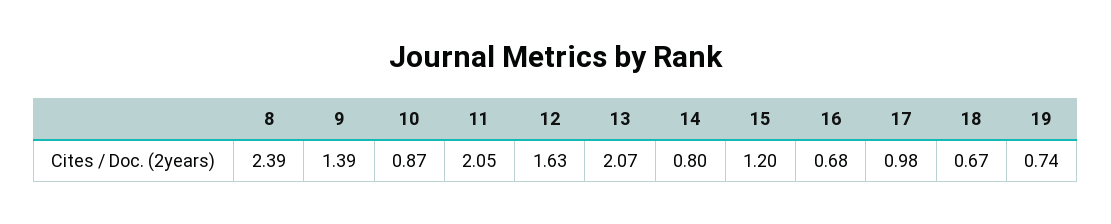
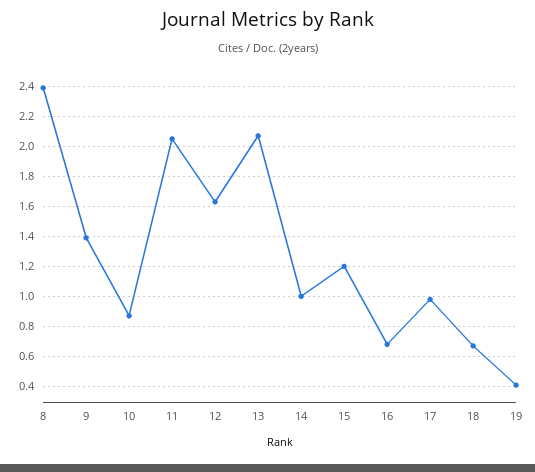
14: 0.8 -> 1
19: 0.74 -> 0.4

